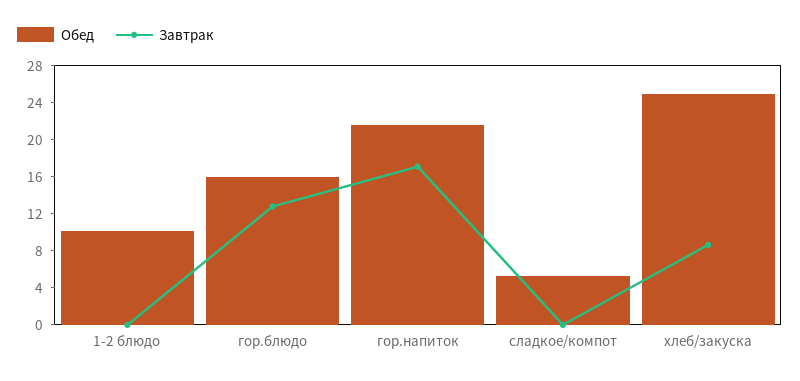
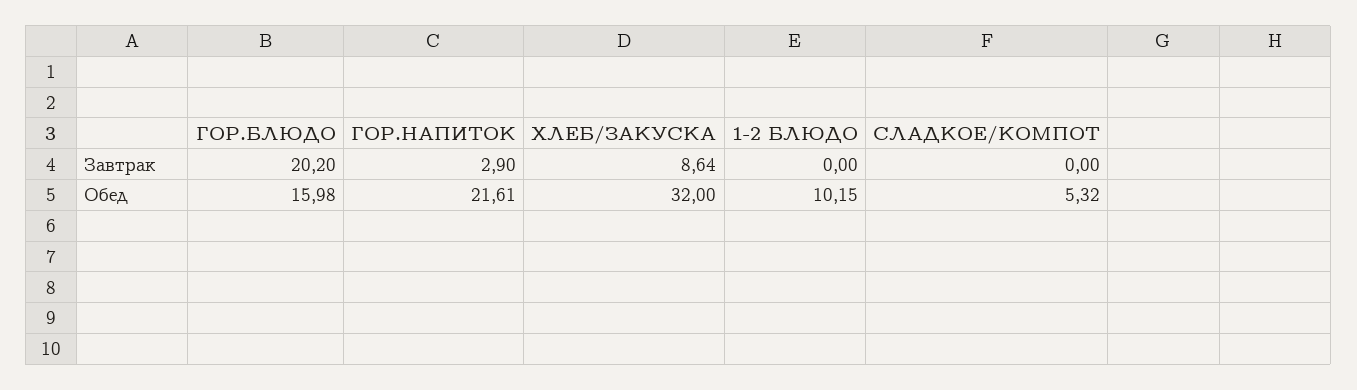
Завтрак, гор.блюдо: 13 -> 20.2
Завтрак, гор.напиток: 17 -> 2.9
Обед, хлеб/закуска: 25 -> 32

